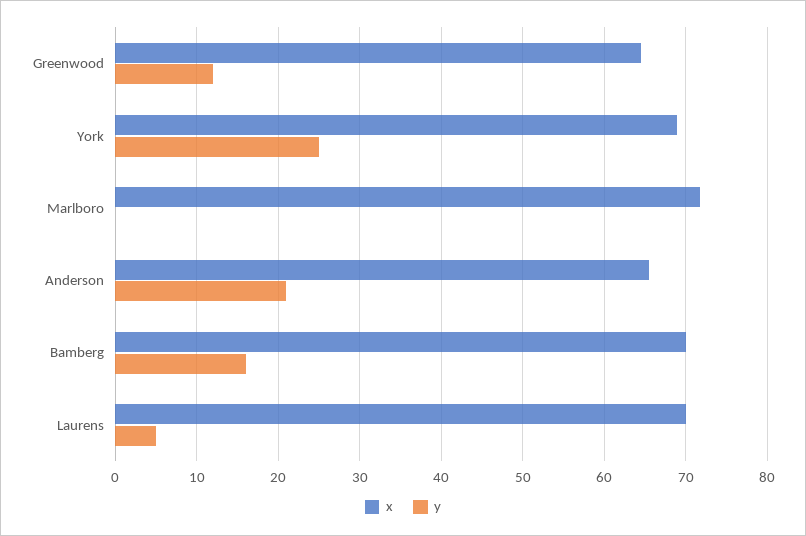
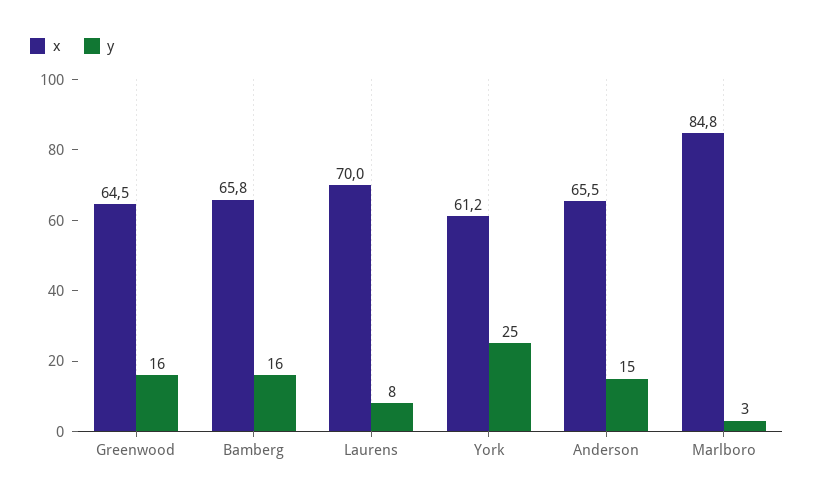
y, Greenwood: 12 -> 16
x, York: 69 -> 61.2
x, Marlboro: 72 -> 84.8
y, Marlboro: 0 -> 3
y, Anderson: 21 -> 15
x, Bamberg: 70 -> 65.8
y, Laurens: 5 -> 8

